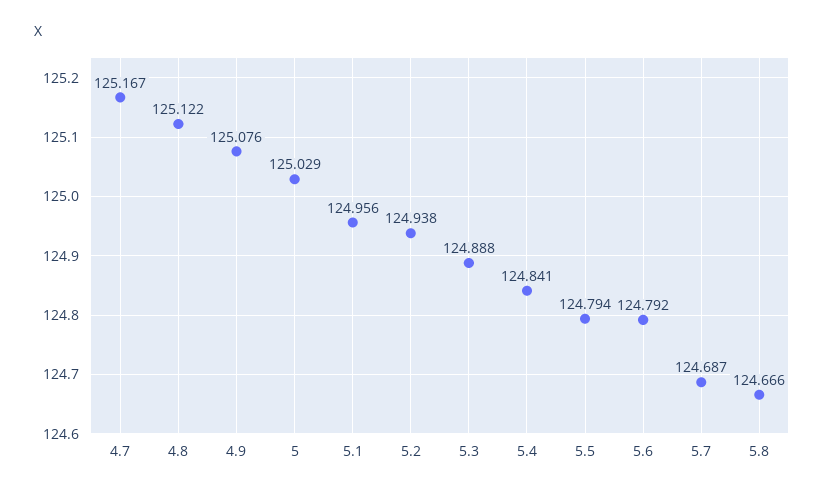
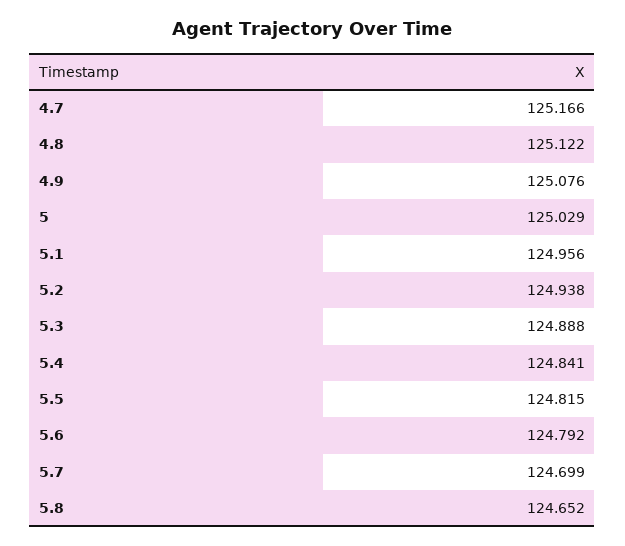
4.7: 125.167 -> 125.166
5.5: 124.794 -> 124.815
5.7: 124.687 -> 124.699
5.8: 124.666 -> 124.652

